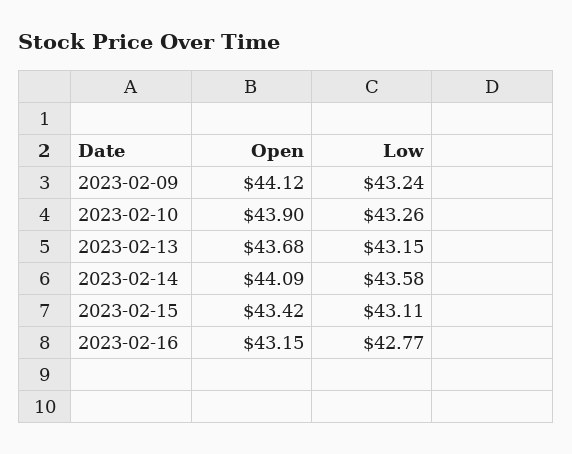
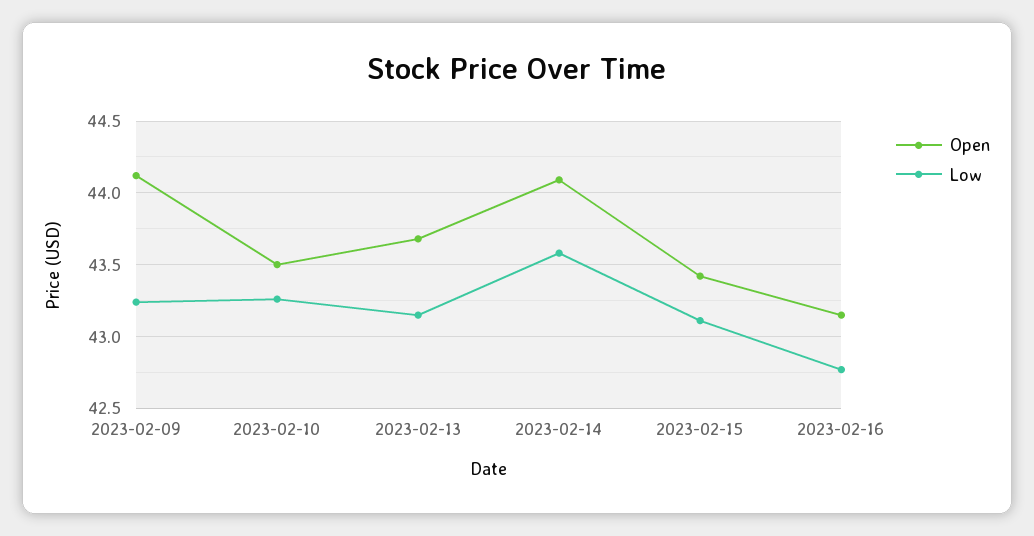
Open, 2023-02-10: 43.9 -> 43.5

